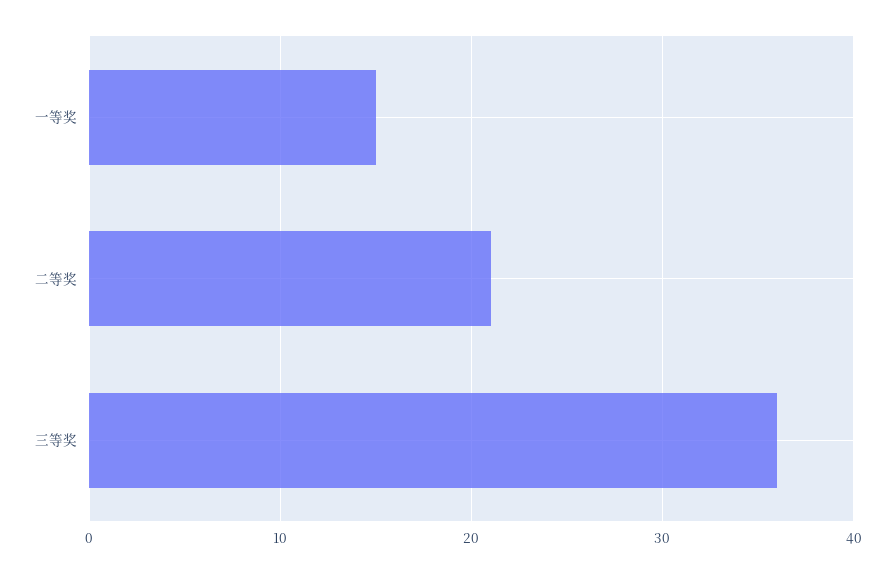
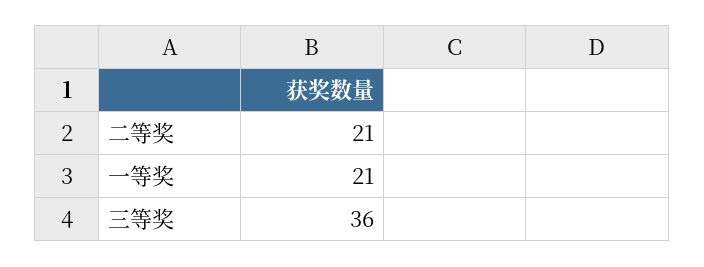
一等奖: 15 -> 21

